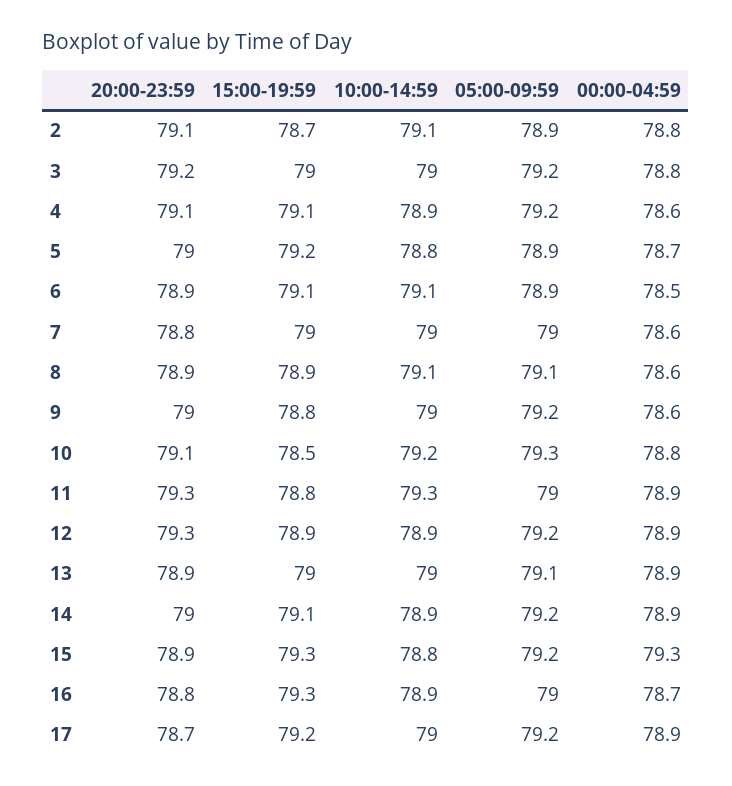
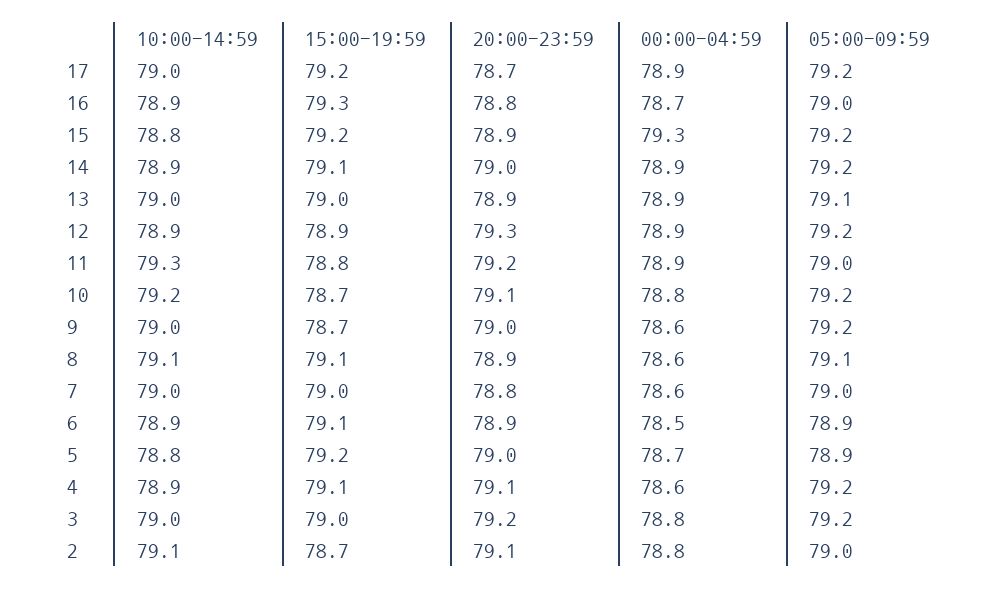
05:00-09:59, 2: 78.9 -> 79
10:00-14:59, 6: 79.1 -> 78.9
15:00-19:59, 8: 78.9 -> 79.1
15:00-19:59, 9: 78.8 -> 78.7
15:00-19:59, 10: 78.5 -> 78.7
05:00-09:59, 10: 79.3 -> 79.2
20:00-23:59, 11: 79.3 -> 79.2
15:00-19:59, 15: 79.3 -> 79.2

